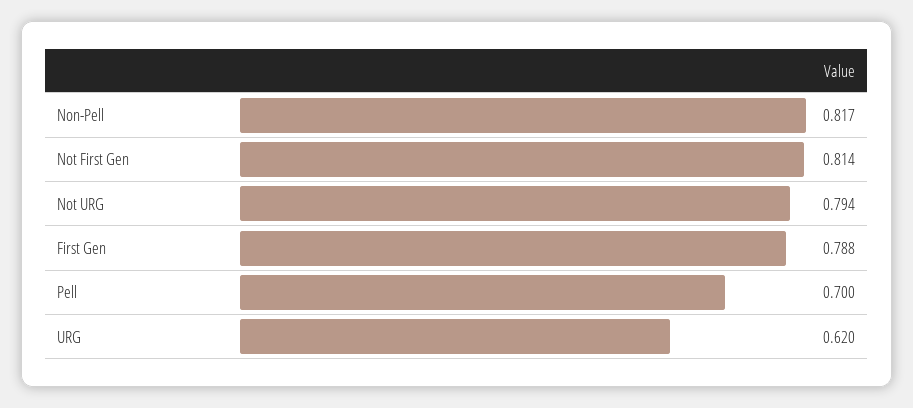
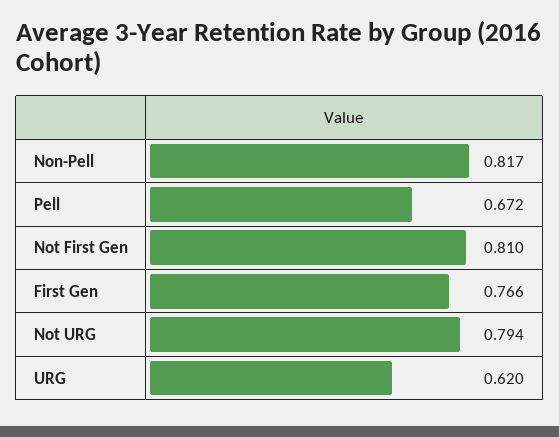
Not First Gen: 0.814 -> 0.81
First Gen: 0.788 -> 0.766
Pell: 0.7 -> 0.672

